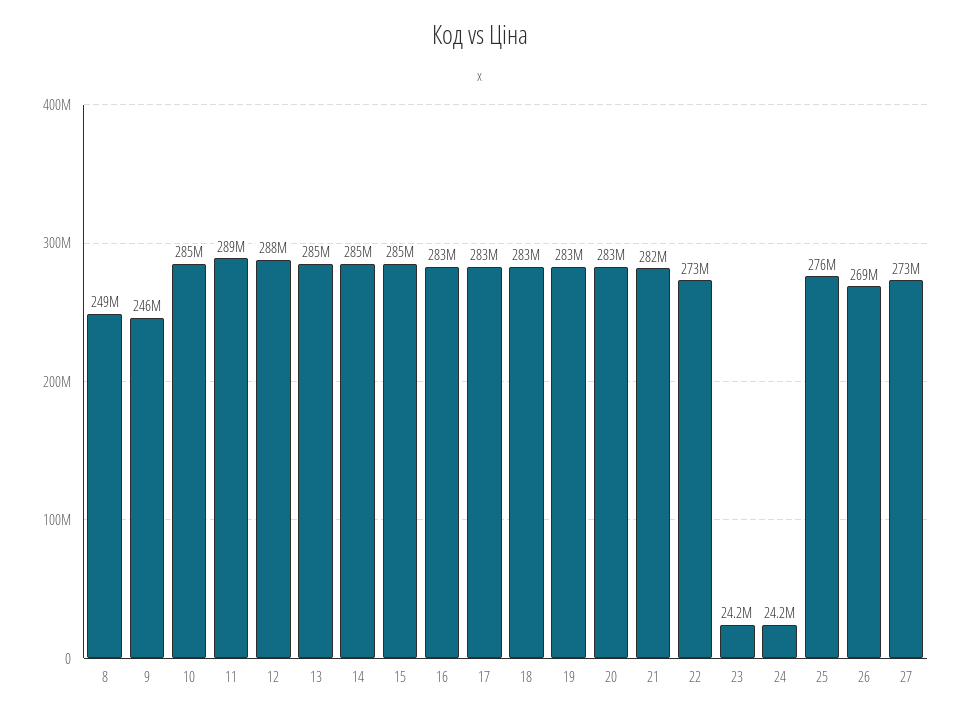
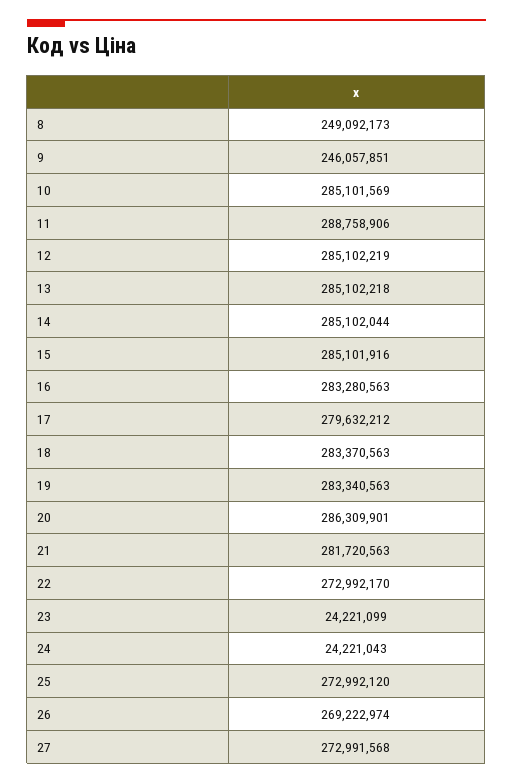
12: 288000000 -> 285102219
17: 283000000 -> 279632212
20: 283000000 -> 286309901
25: 276000000 -> 272992120

